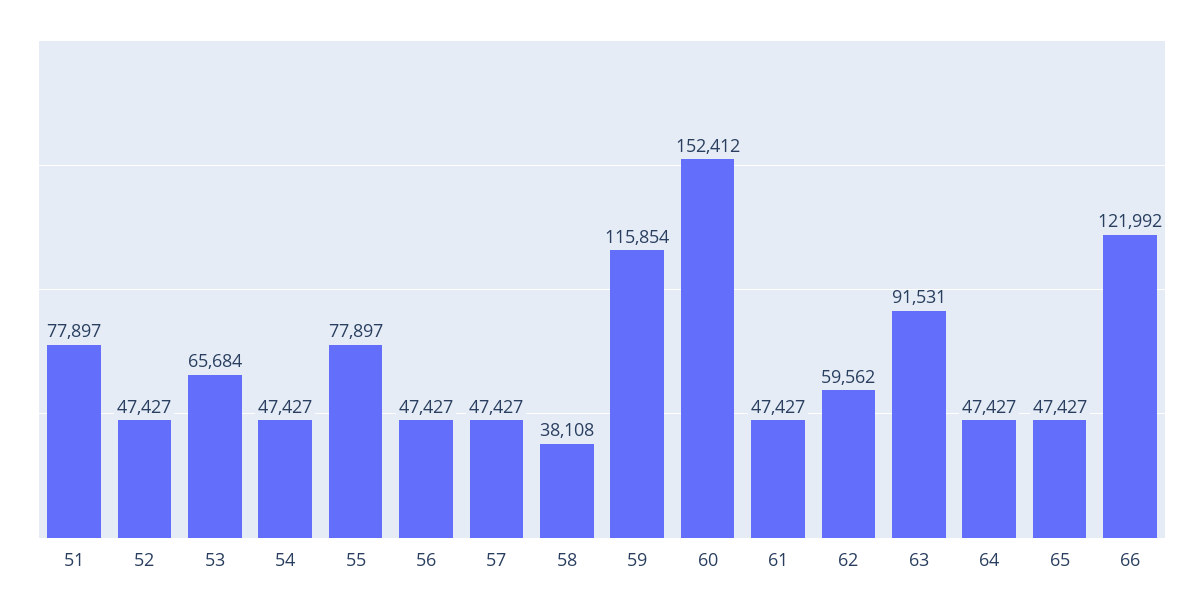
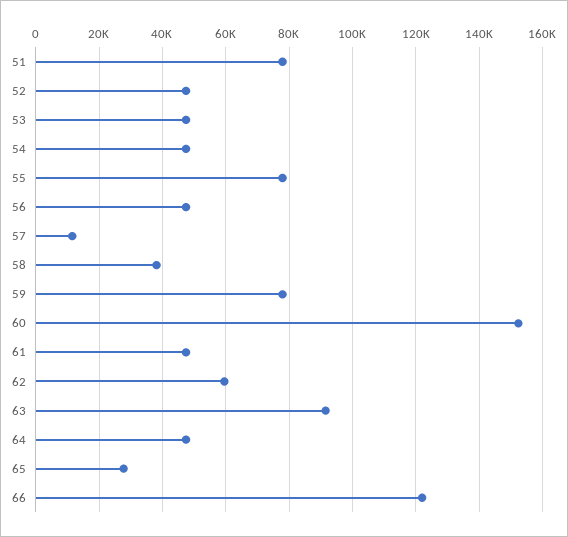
53: 65684 -> 48000
57: 47427 -> 12000
59: 115854 -> 78000
65: 47427 -> 28000

